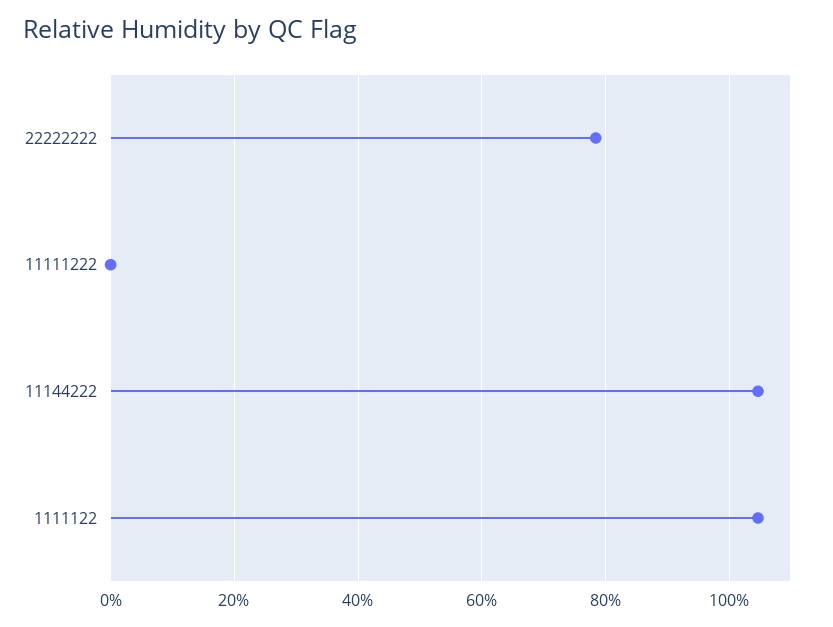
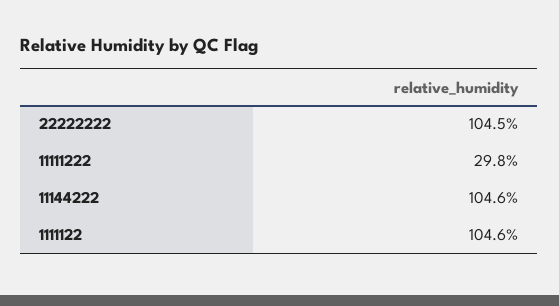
22222222: 78 -> 104.5
11111222: 0 -> 29.8

